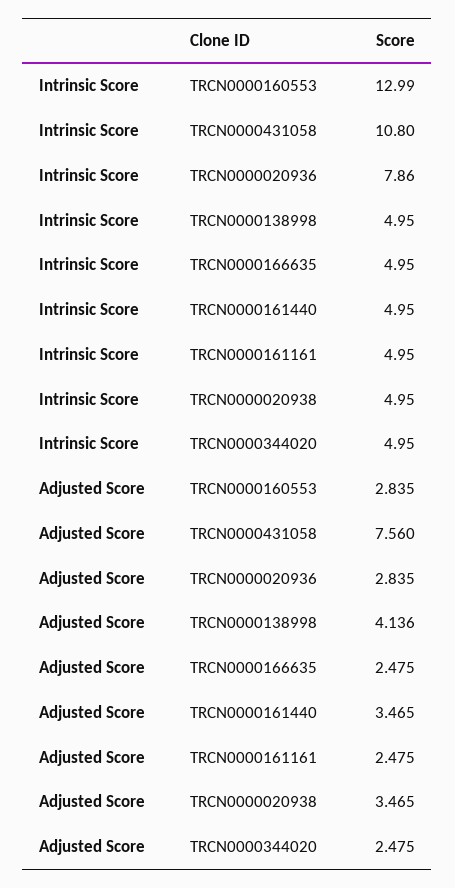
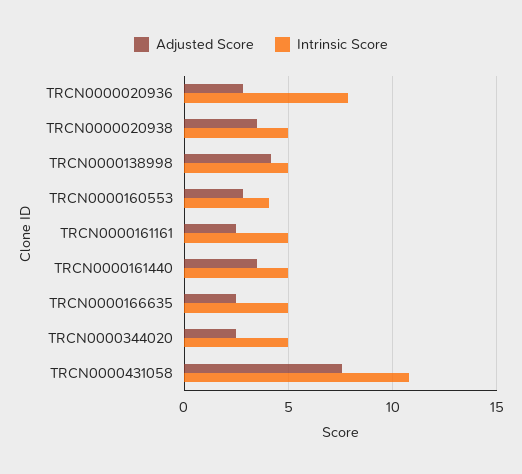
Intrinsic Score, TRCN0000160553: 12.99 -> 4

